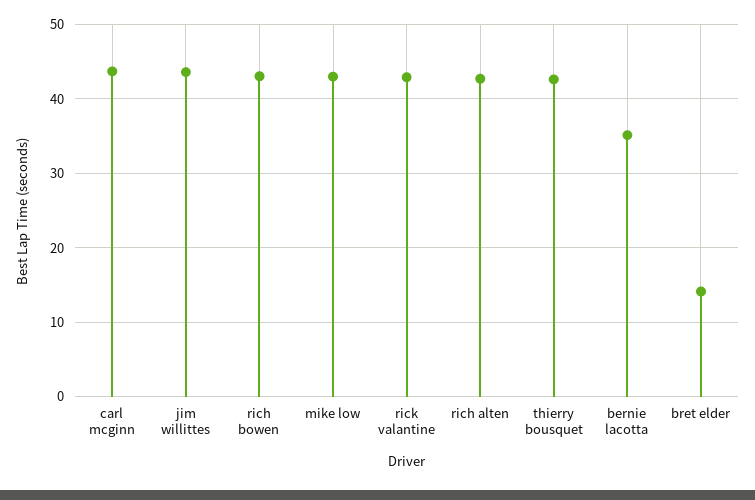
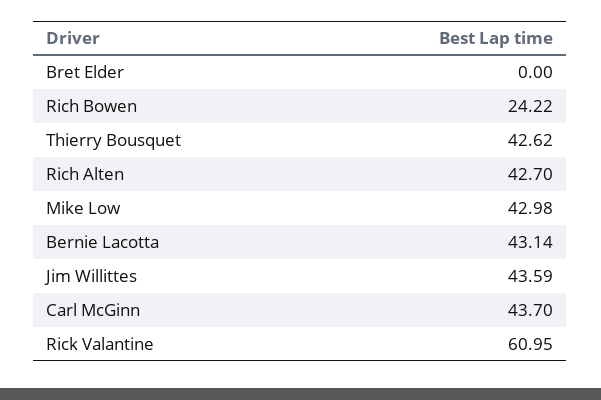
rich bowen: 43 -> 24.22
rick valantine: 43 -> 60.95
bernie lacotta: 35 -> 43.14
bret elder: 14 -> 0

